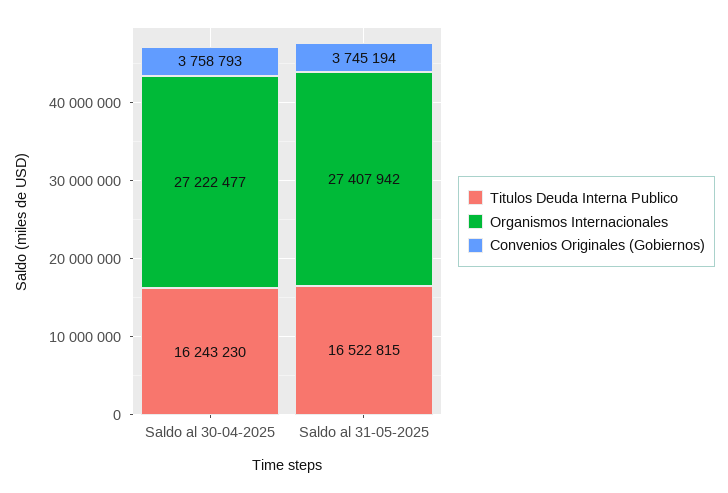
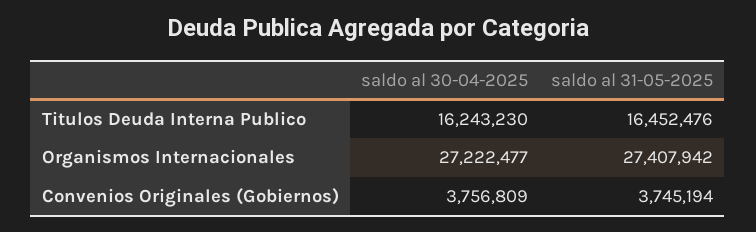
Convenios Originales (Gobiernos), Saldo al 30-04-2025: 3758793 -> 3756809
Titulos Deuda Interna Publico, Saldo al 31-05-2025: 16522815 -> 16452476

